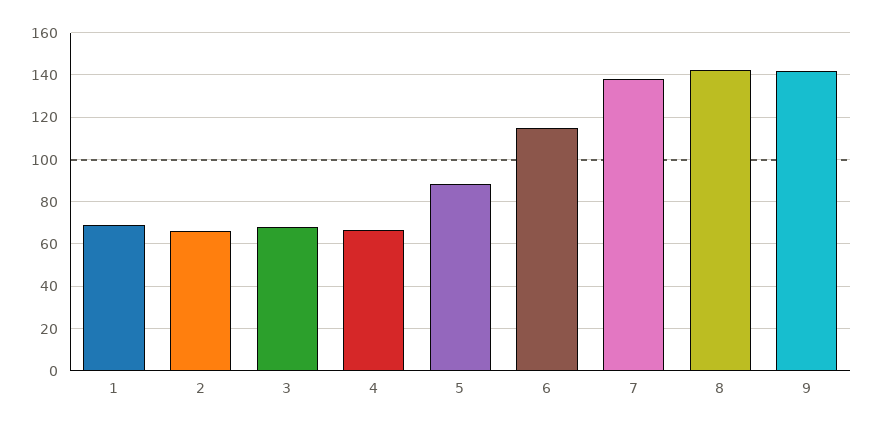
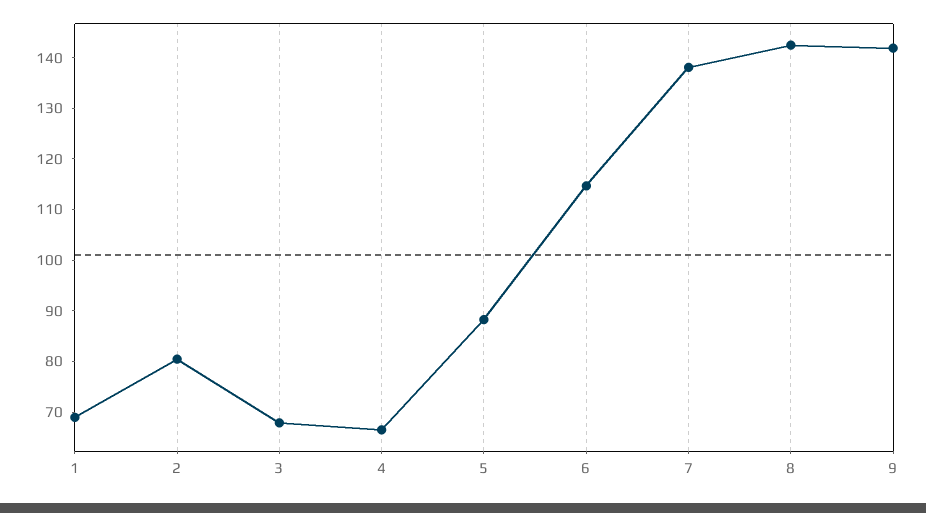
2: 65 -> 80

